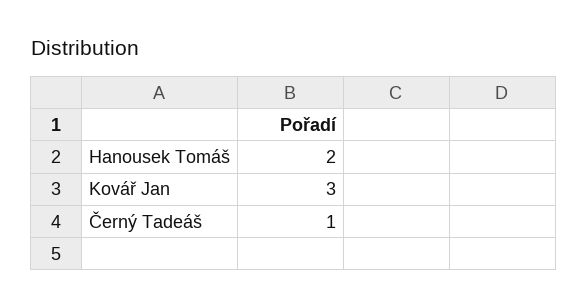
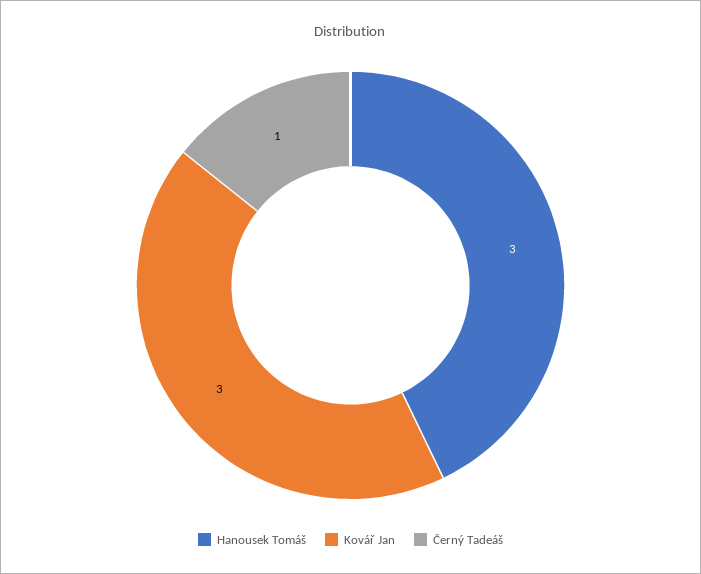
Hanousek Tomáš: 2 -> 3

